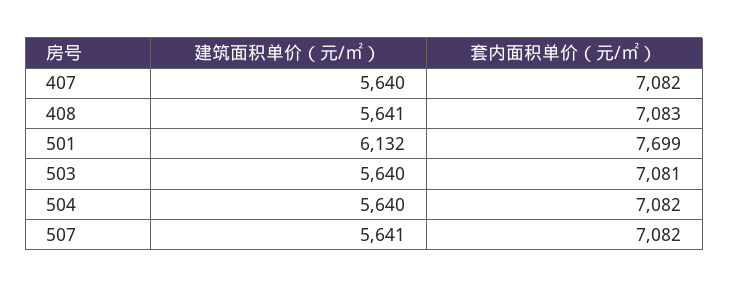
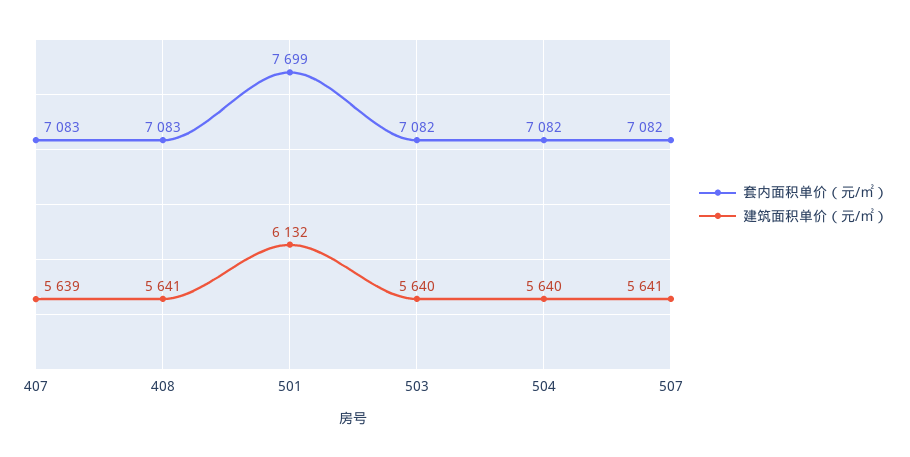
建筑面积单价（元/㎡）, 407: 5640 -> 5639
套内面积单价（元/㎡）, 407: 7082 -> 7083
套内面积单价（元/㎡）, 503: 7081 -> 7082

